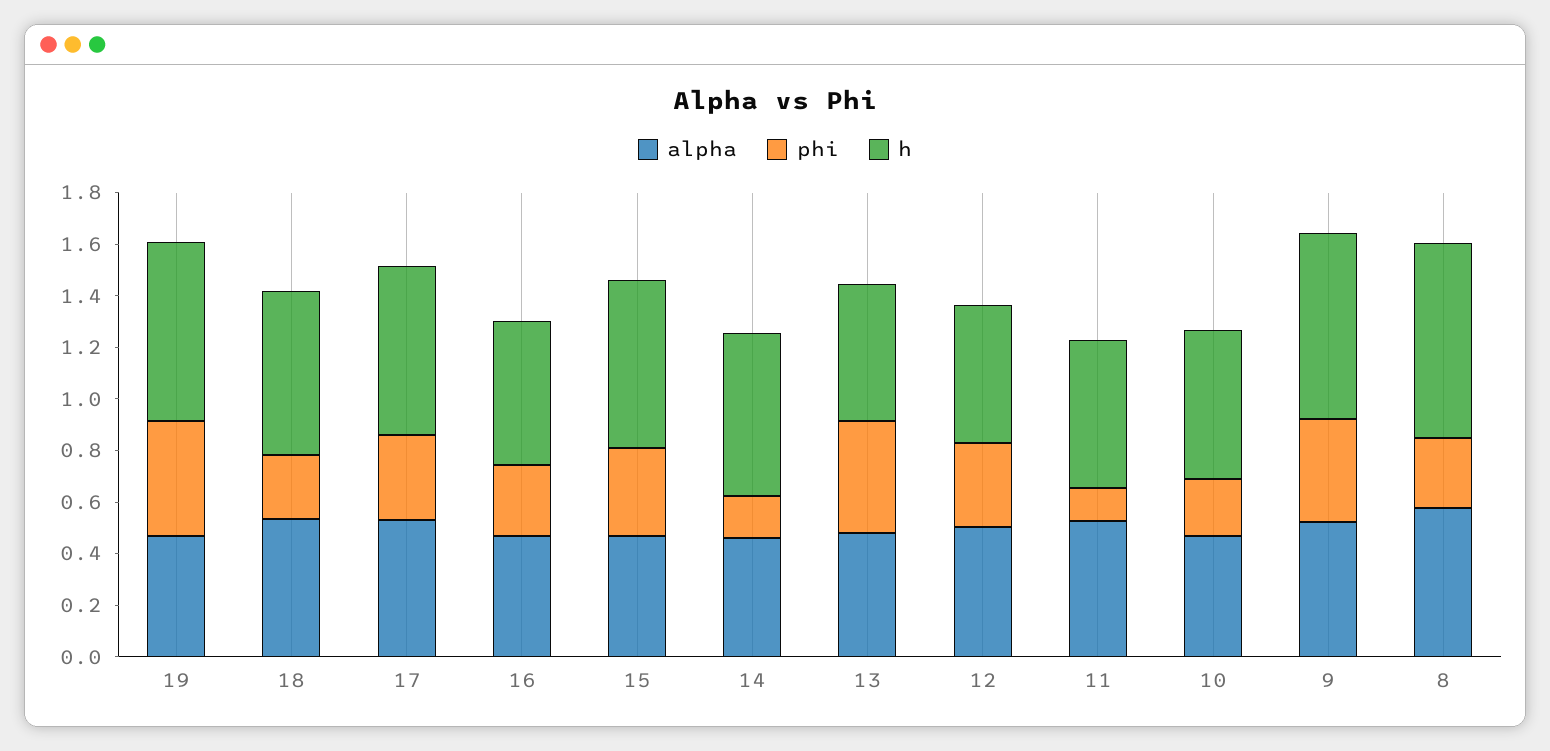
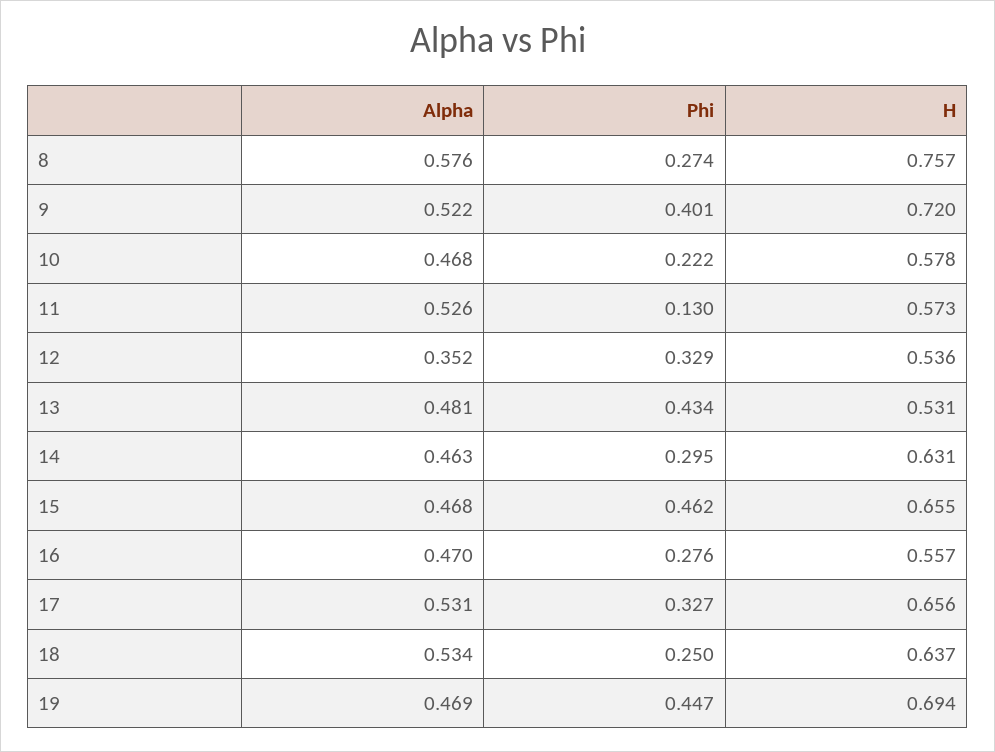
phi, 15: 0.35 -> 0.462
phi, 14: 0.15 -> 0.295
alpha, 12: 0.5 -> 0.352

